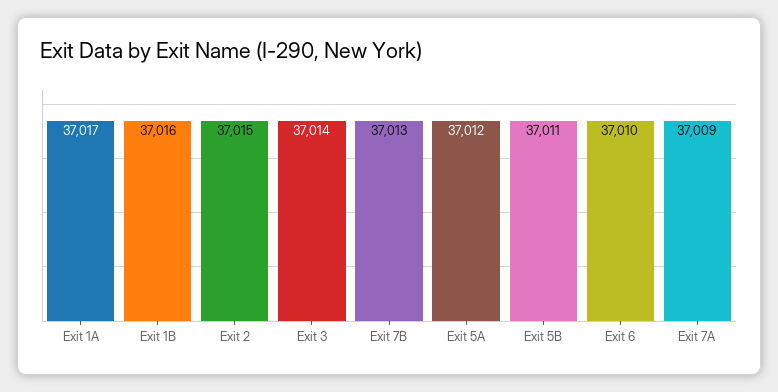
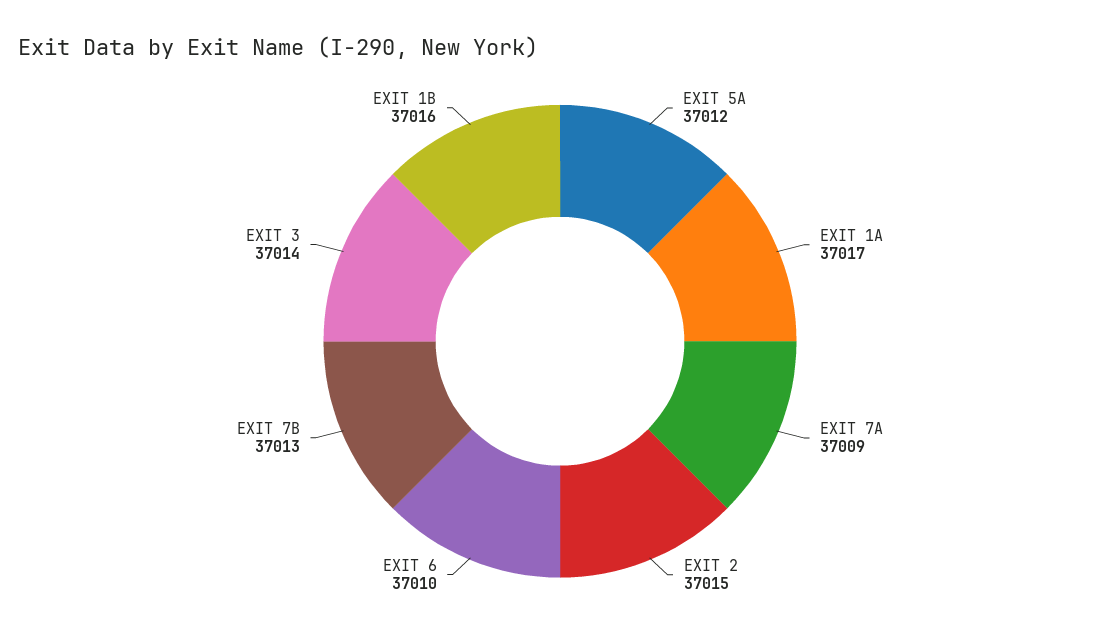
Exit 5B: 37011 -> none

